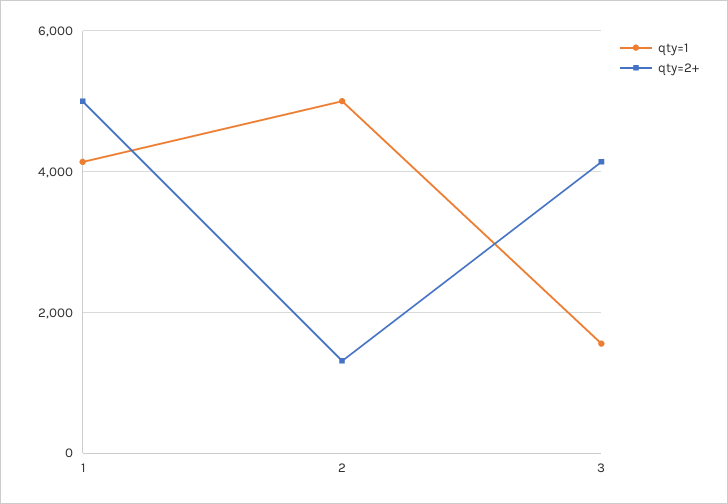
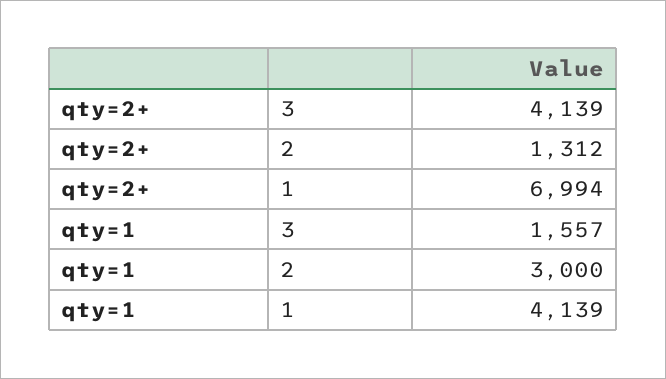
qty=2+, 1: 5000 -> 6994
qty=1, 2: 5000 -> 3000

